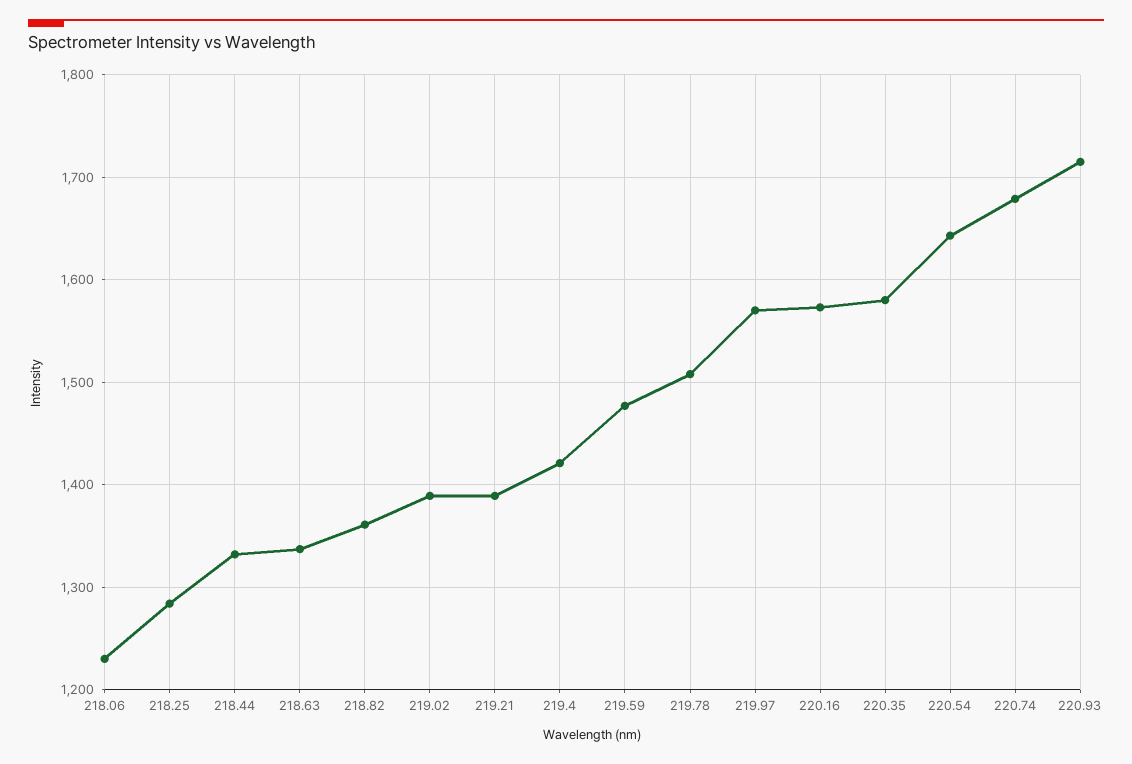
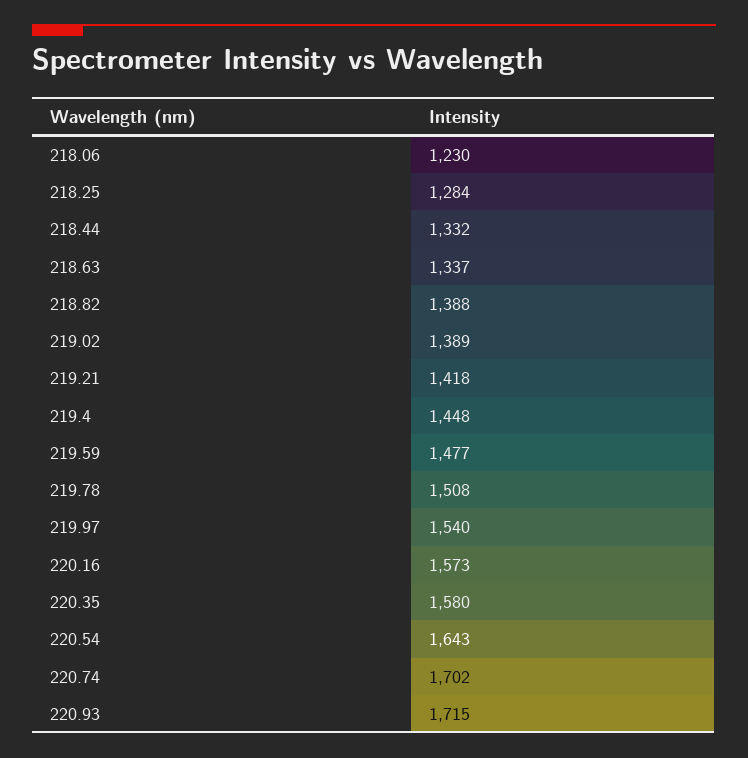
218.82: 1360 -> 1388
219.21: 1390 -> 1418
219.4: 1420 -> 1448
219.97: 1570 -> 1540
220.74: 1680 -> 1702

